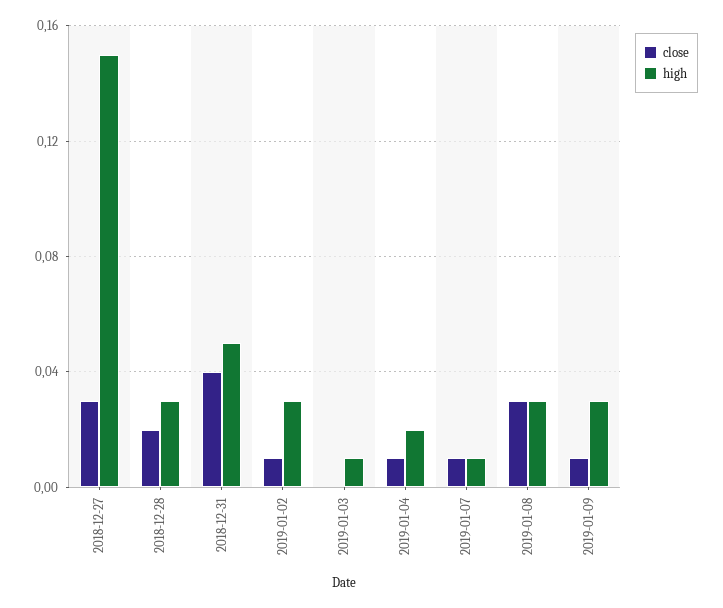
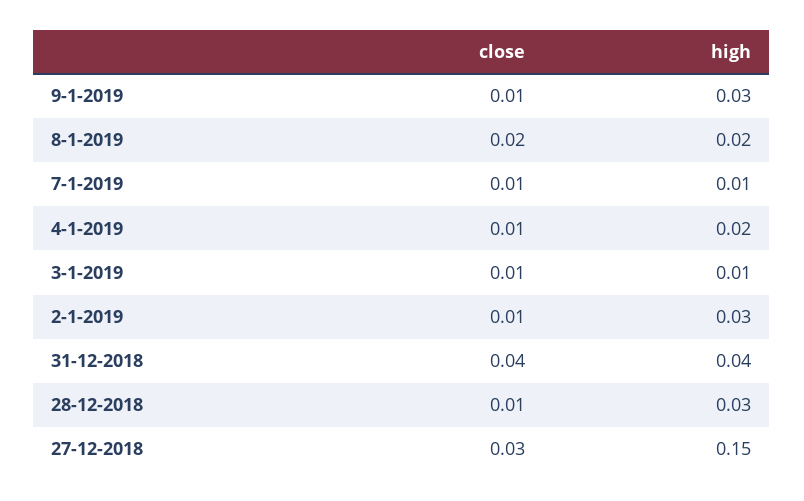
close, 2018-12-28: 0.02 -> 0.01
high, 2018-12-31: 0.05 -> 0.04
close, 2019-01-03: 0 -> 0.01
close, 2019-01-08: 0.03 -> 0.02
high, 2019-01-08: 0.03 -> 0.02

